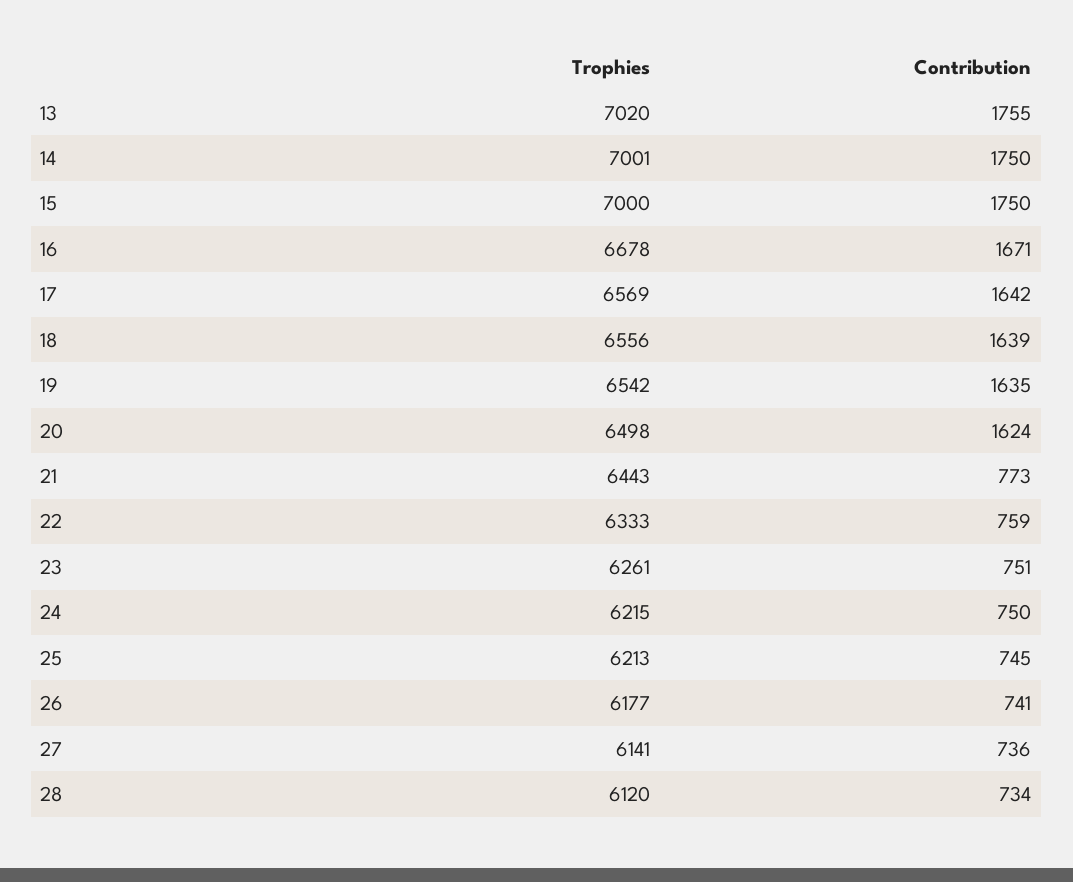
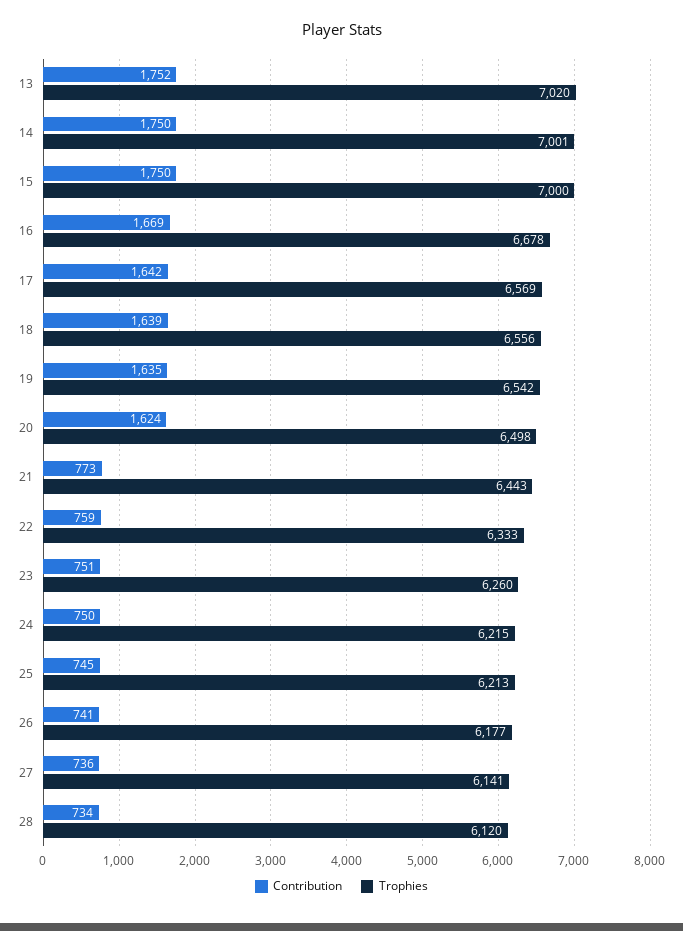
Contribution, 13: 1755 -> 1752
Contribution, 16: 1671 -> 1669
Trophies, 23: 6261 -> 6260

